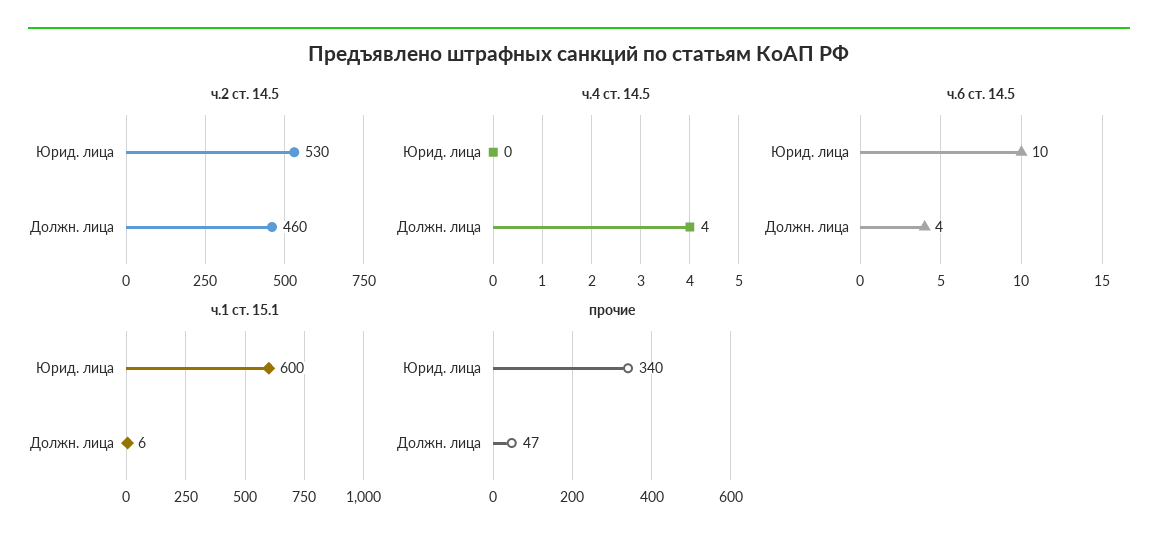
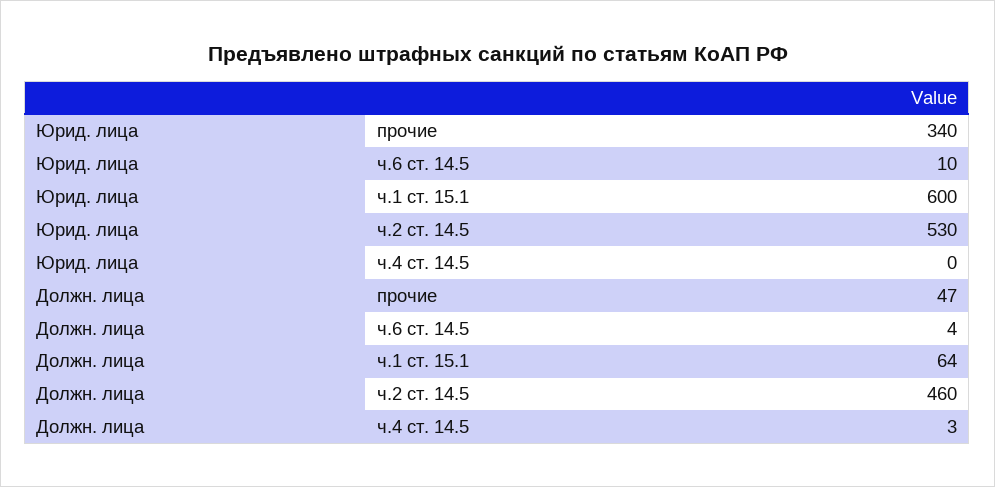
ч.4 ст. 14.5, Должн. лица: 4 -> 3
ч.1 ст. 15.1, Должн. лица: 6 -> 64

